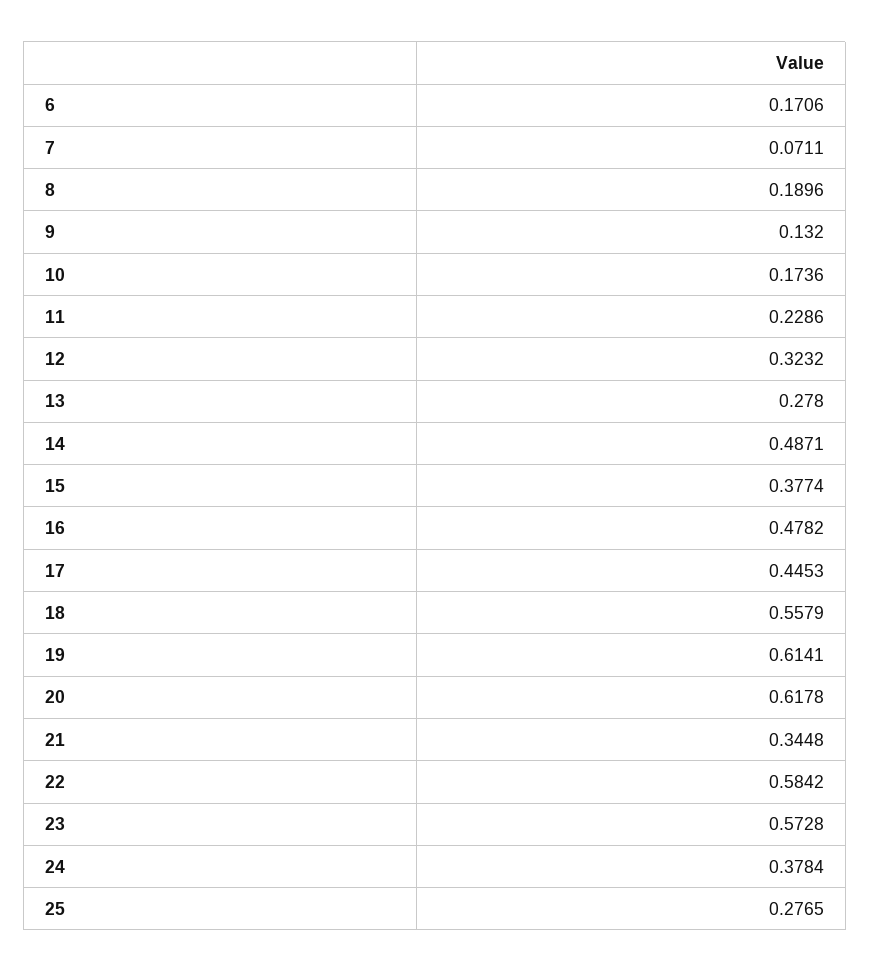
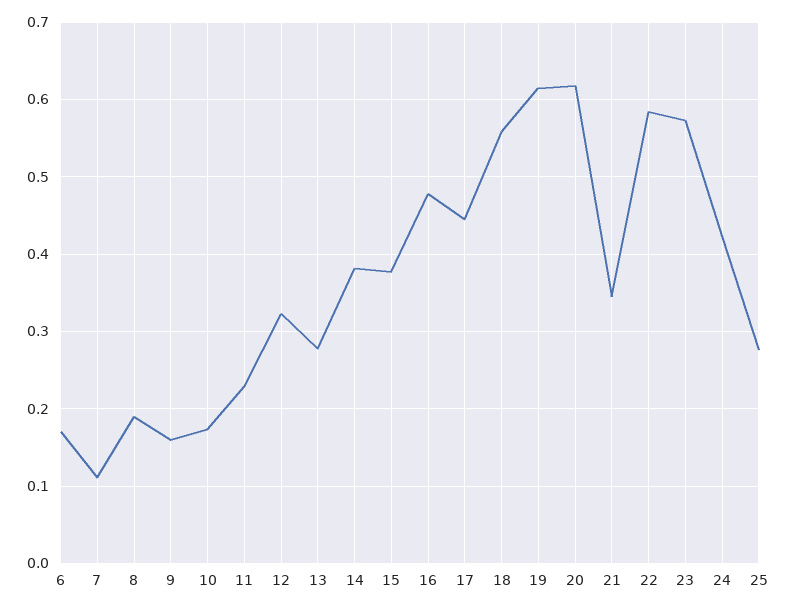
7: 0.0711 -> 0.11
9: 0.132 -> 0.16
14: 0.4871 -> 0.38
24: 0.3784 -> 0.42

